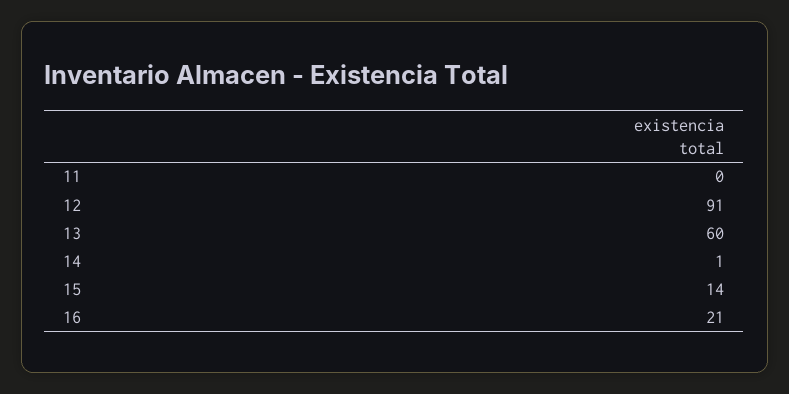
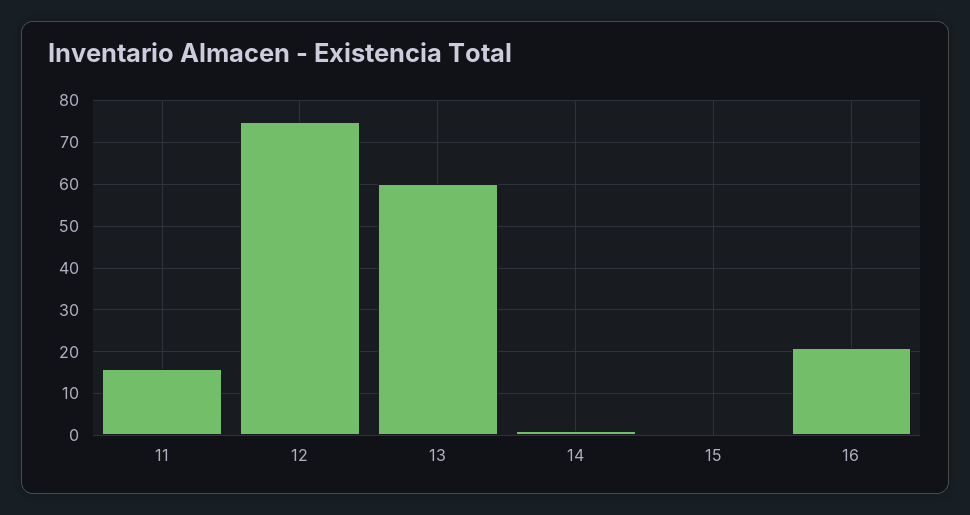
11: 0 -> 15
12: 91 -> 75
15: 14 -> 0

